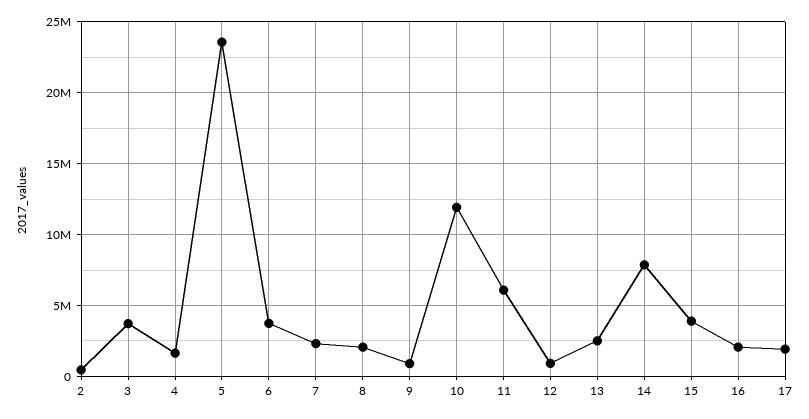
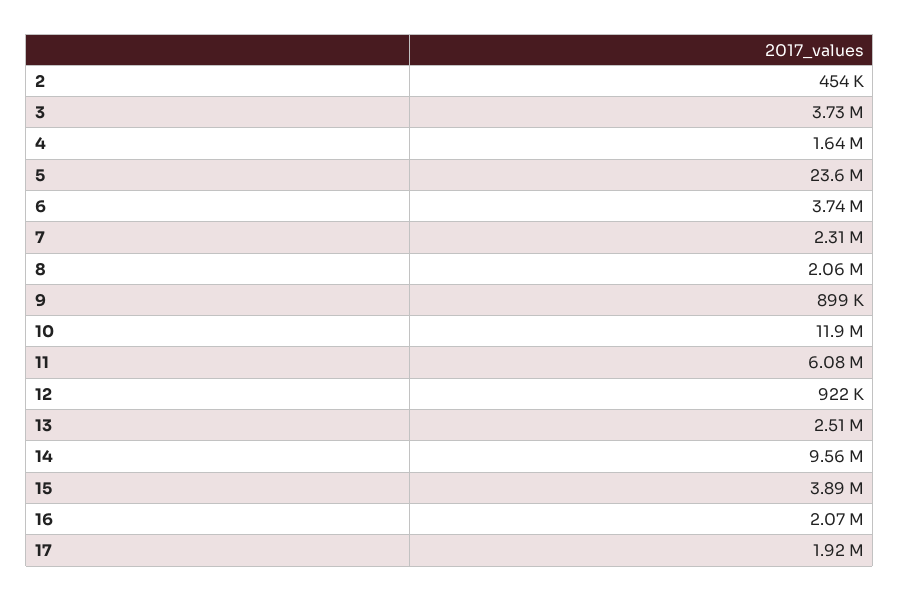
14: 8000000 -> 9560000

